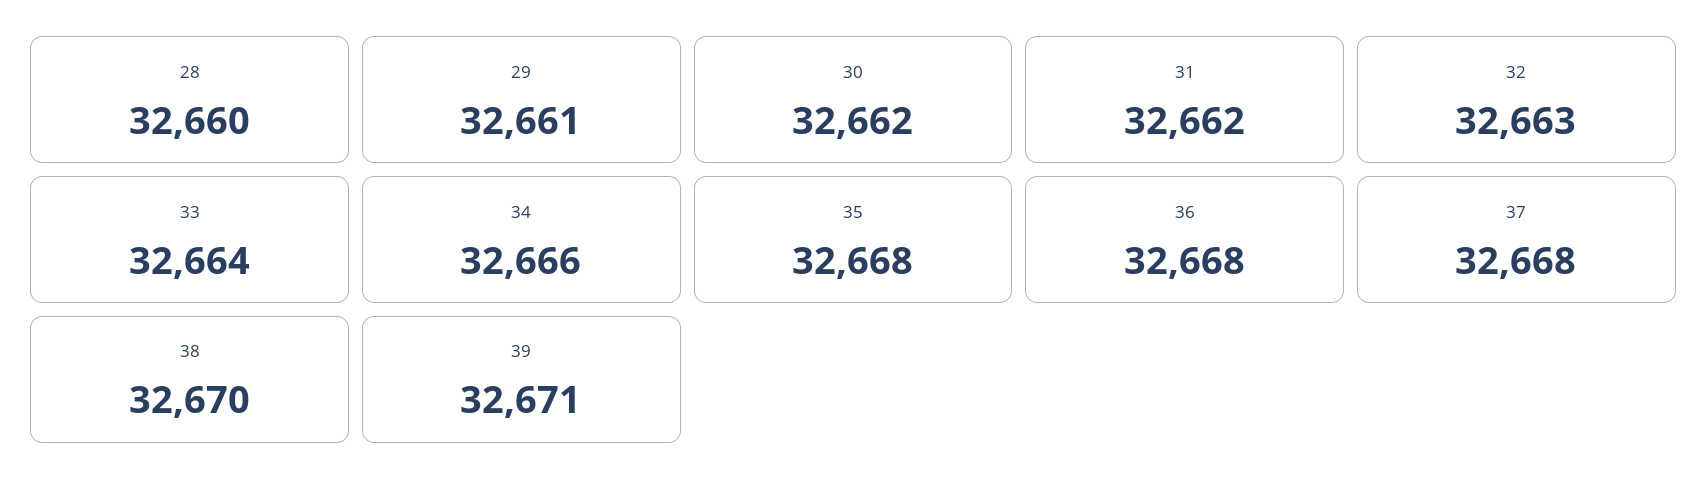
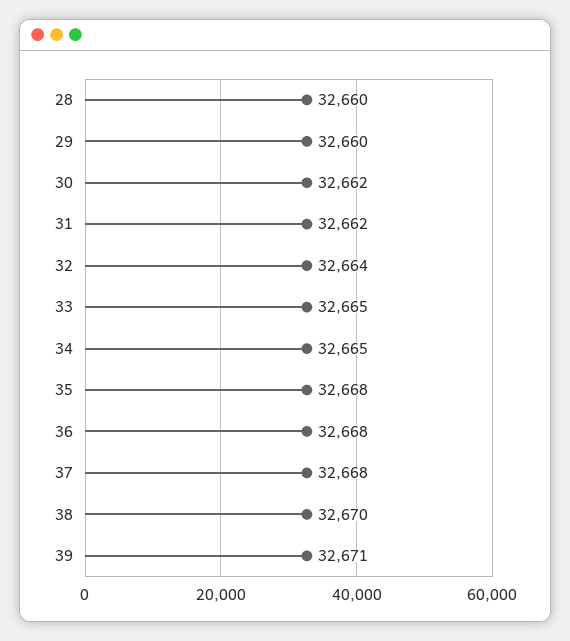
29: 32661 -> 32660
32: 32663 -> 32664
33: 32664 -> 32665
34: 32666 -> 32665

